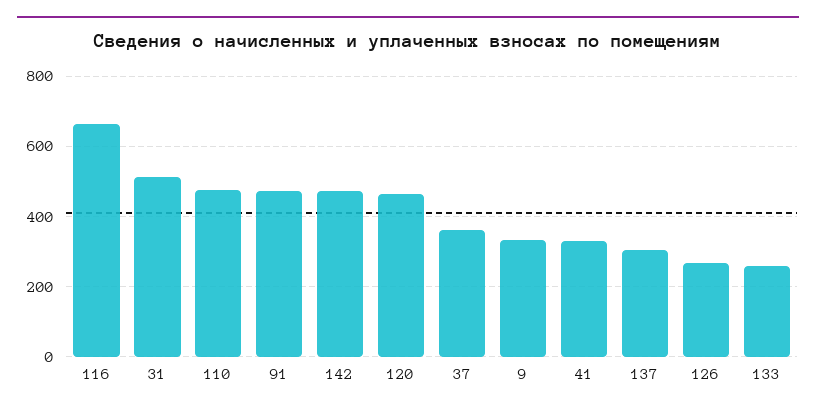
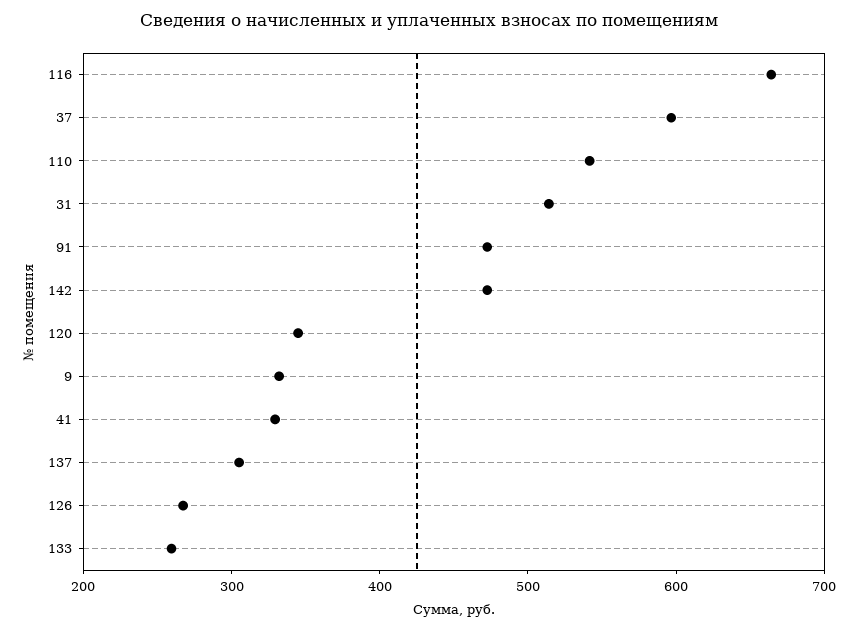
110: 480 -> 540
120: 460 -> 340
37: 360 -> 600

